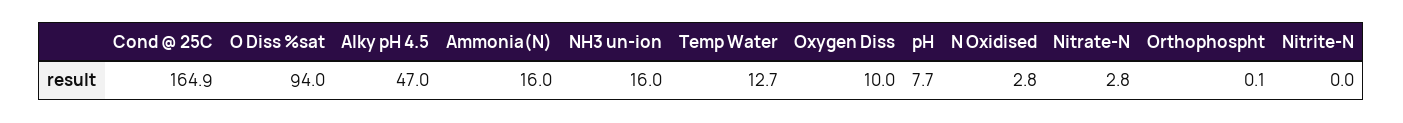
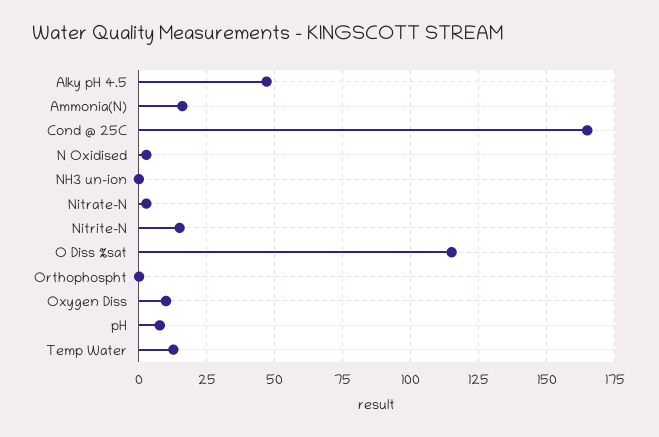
O Diss %sat: 94 -> 115
NH3 un-ion: 16 -> 0
Nitrite-N: 0 -> 15

